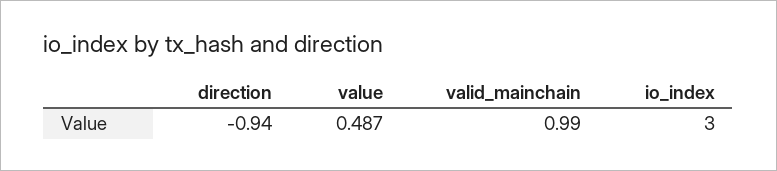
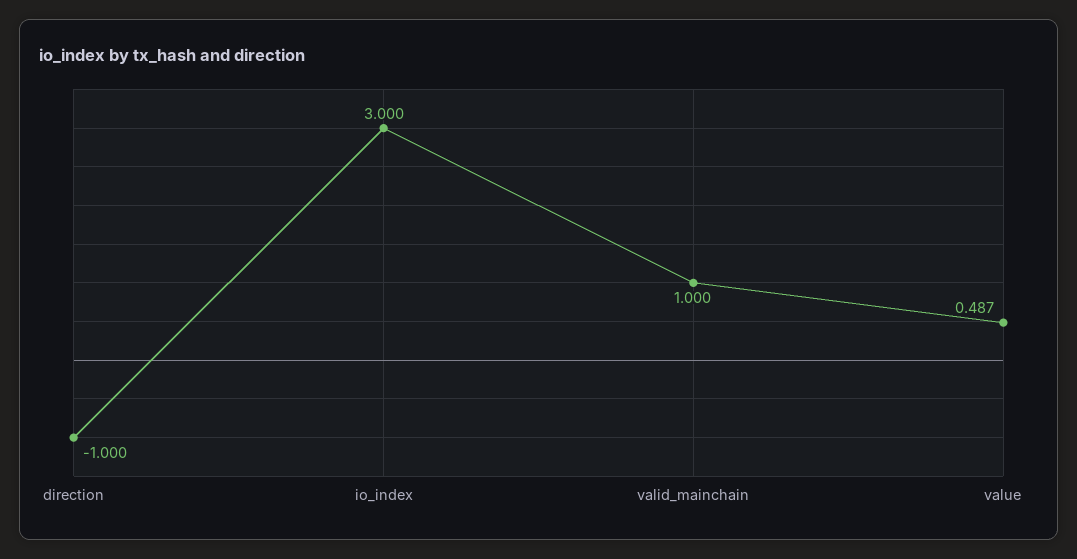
direction: -0.94 -> -1
valid_mainchain: 0.99 -> 1

